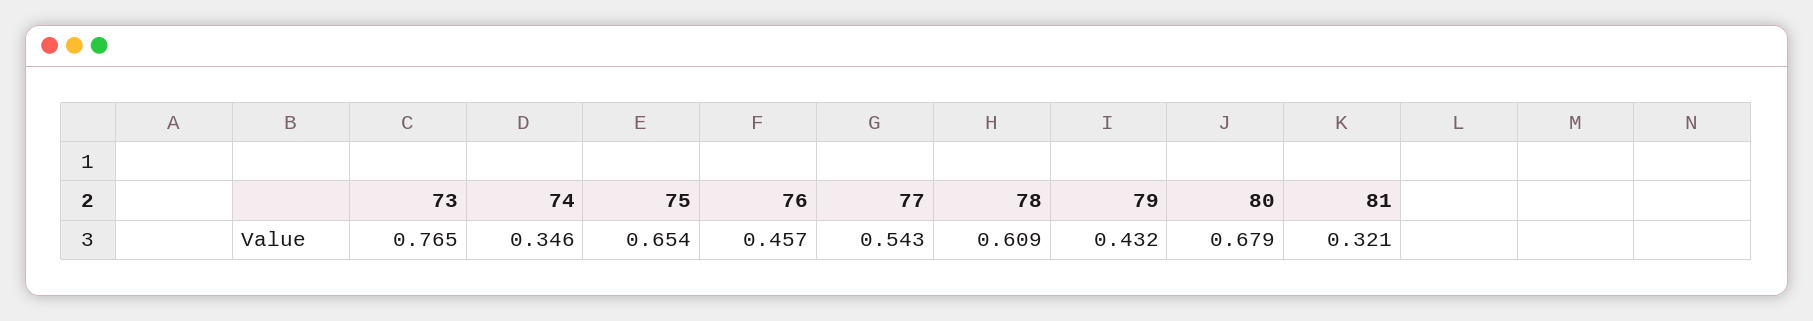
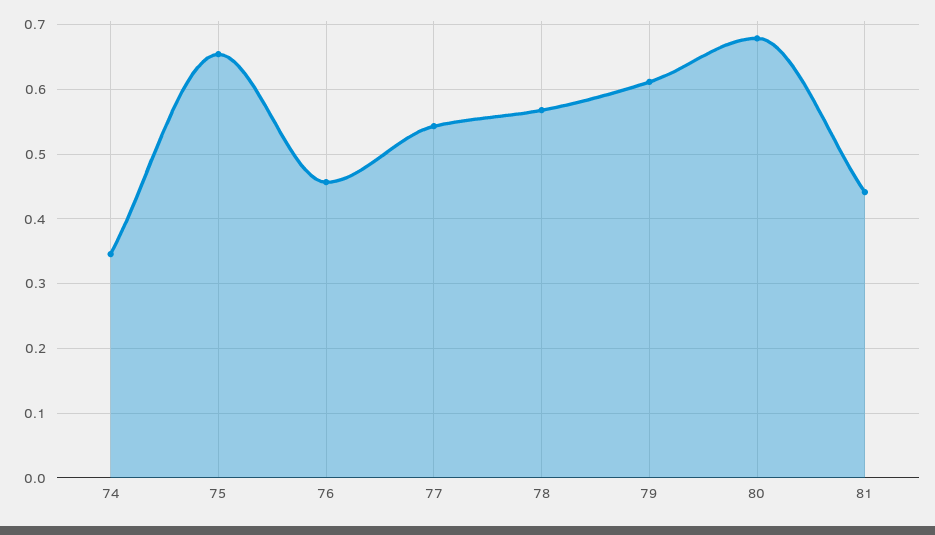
73: 0.765 -> none
78: 0.609 -> 0.57
79: 0.432 -> 0.61
81: 0.321 -> 0.44

